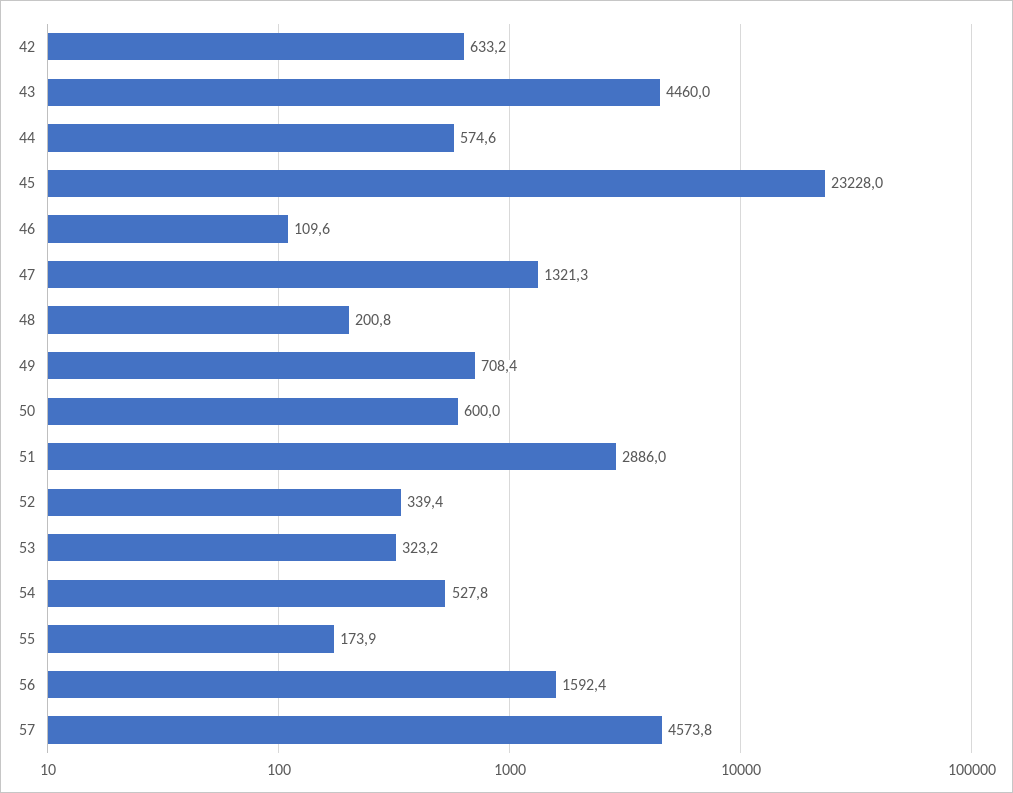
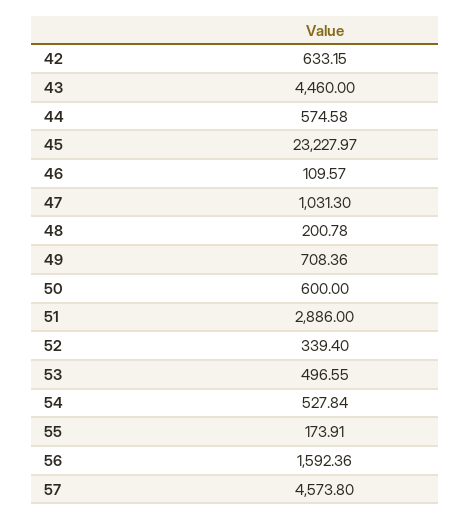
47: 1321.3 -> 1031.3
53: 323.2 -> 496.55

